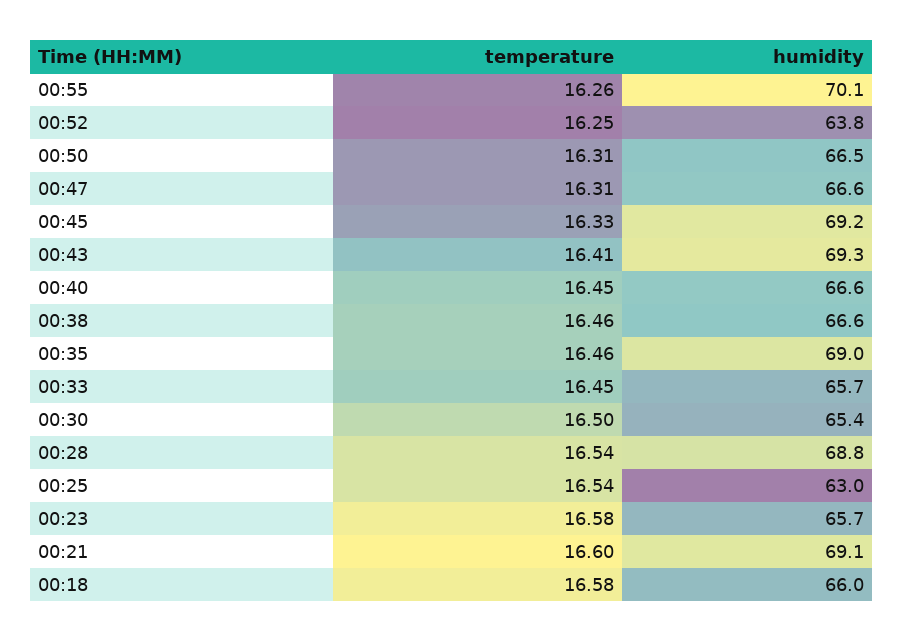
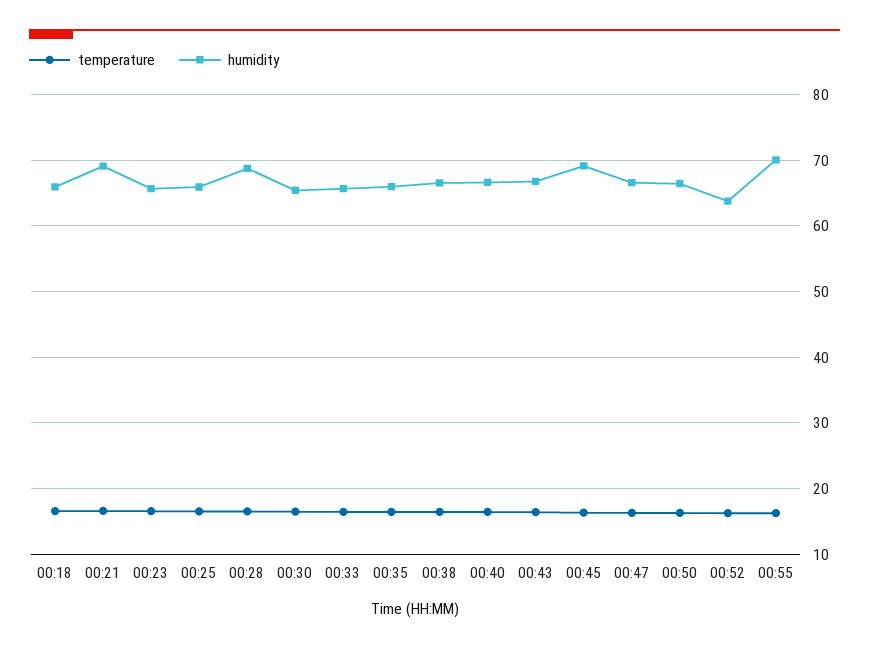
humidity, 00:43: 69.3 -> 67
humidity, 00:35: 69 -> 66
humidity, 00:25: 63 -> 66

